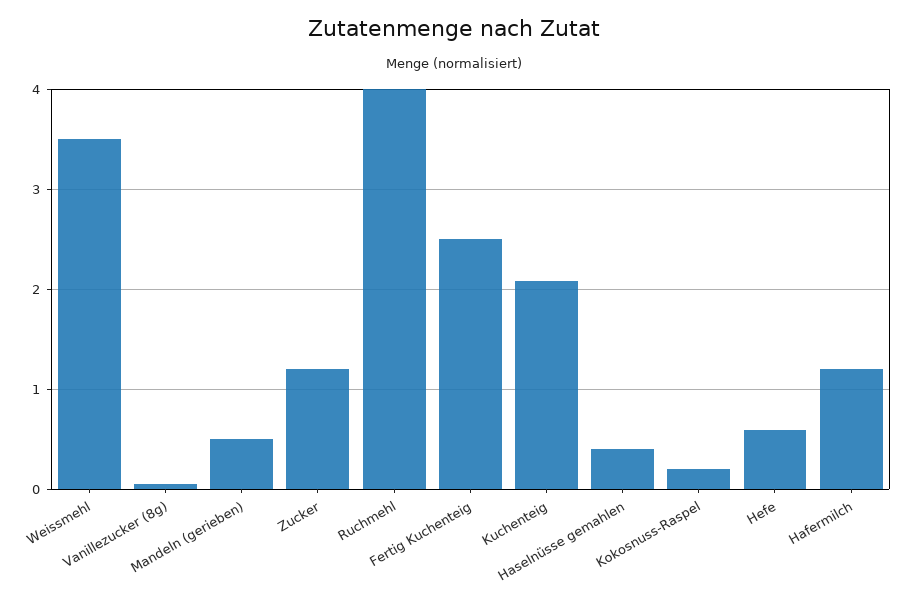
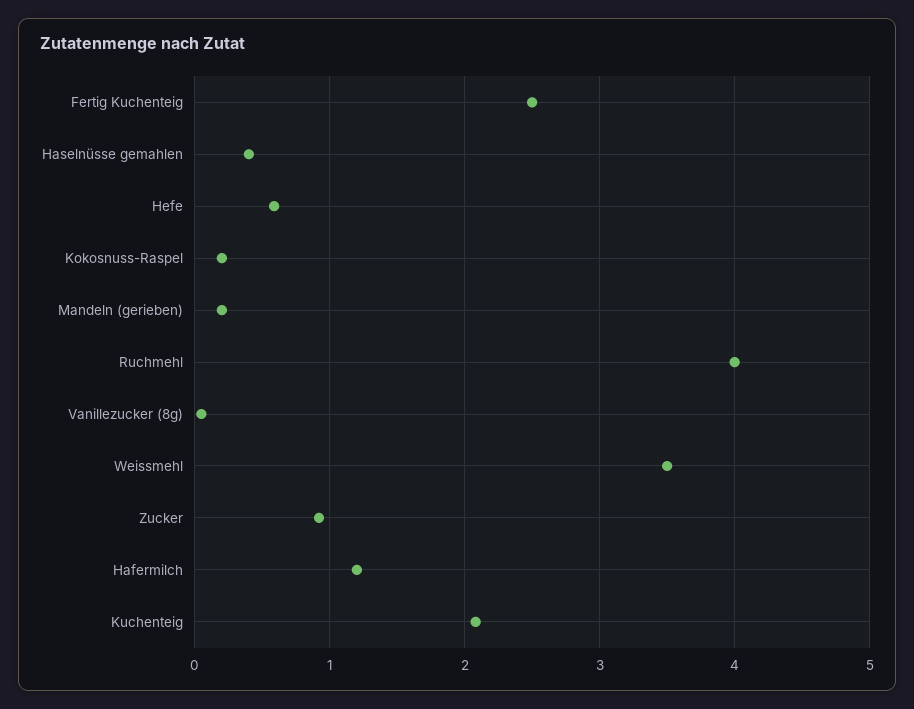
Mandeln (gerieben): 0.5 -> 0.2
Zucker: 1.2 -> 0.9

